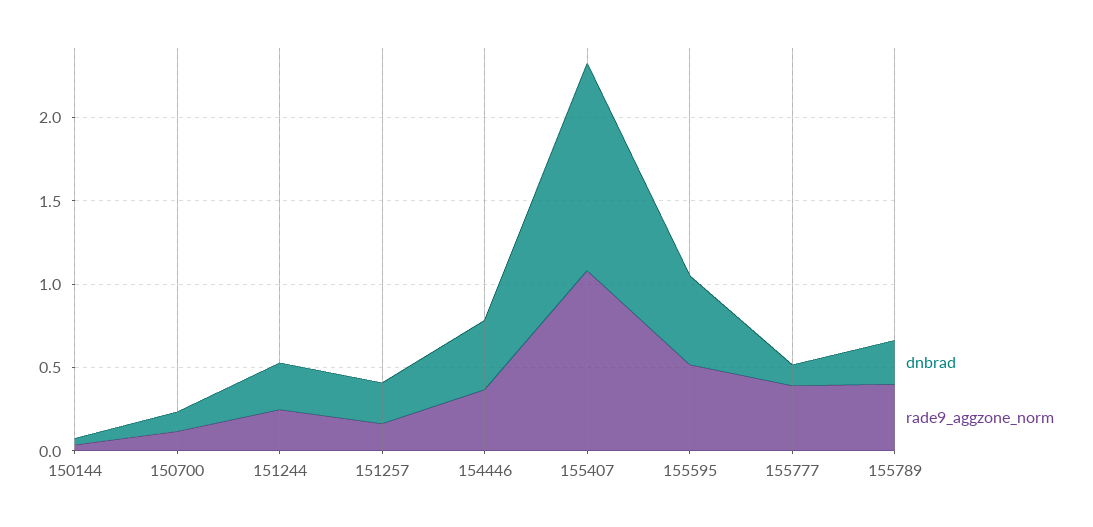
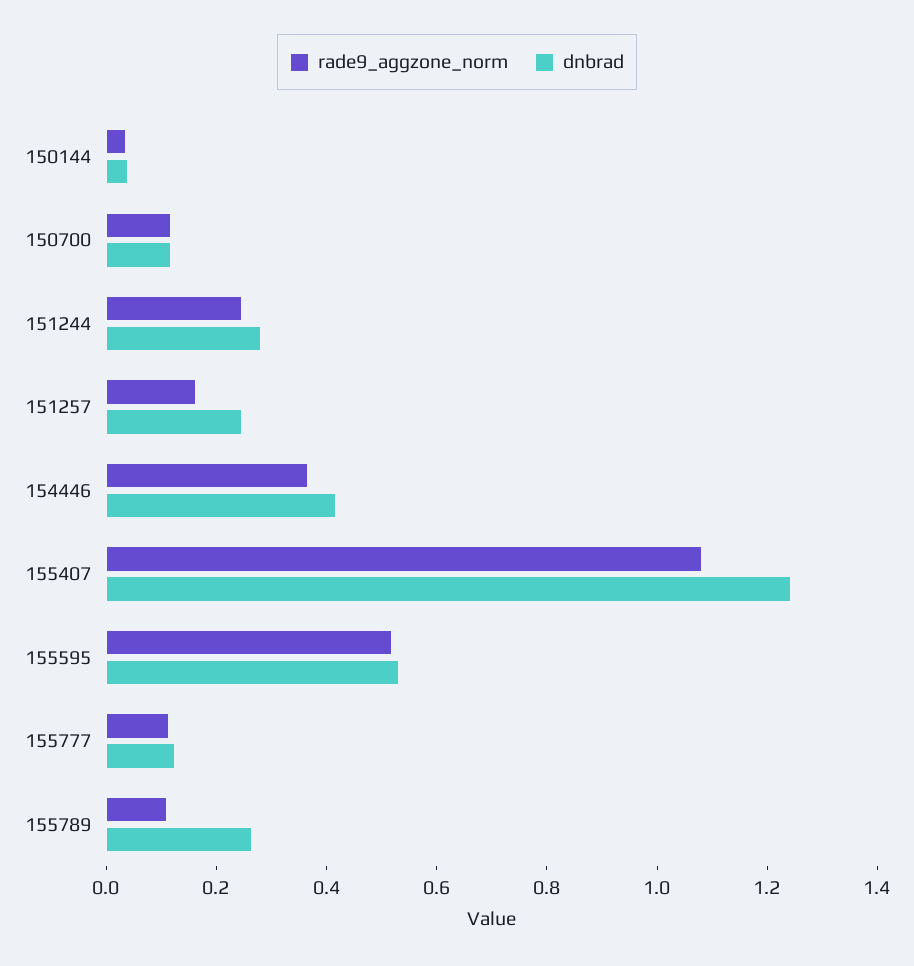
rade9_aggzone_norm, 155777: 0.4 -> 0.1
rade9_aggzone_norm, 155789: 0.4 -> 0.1

